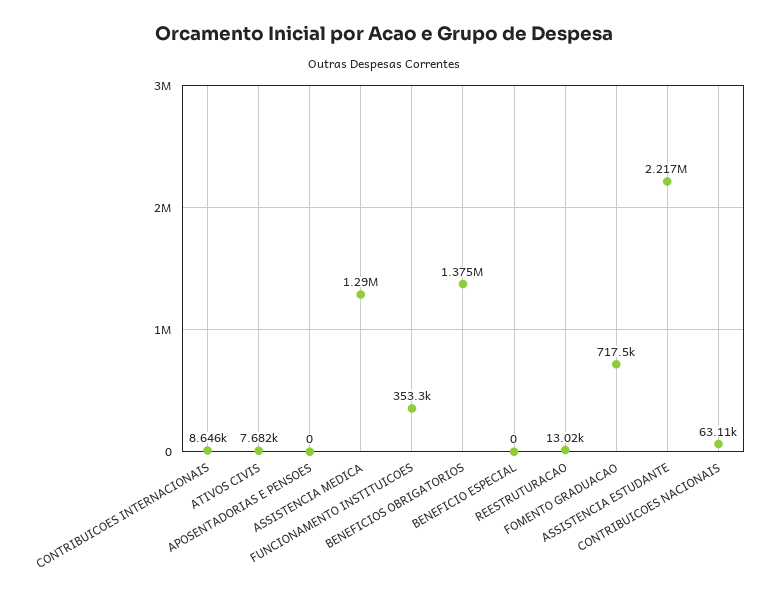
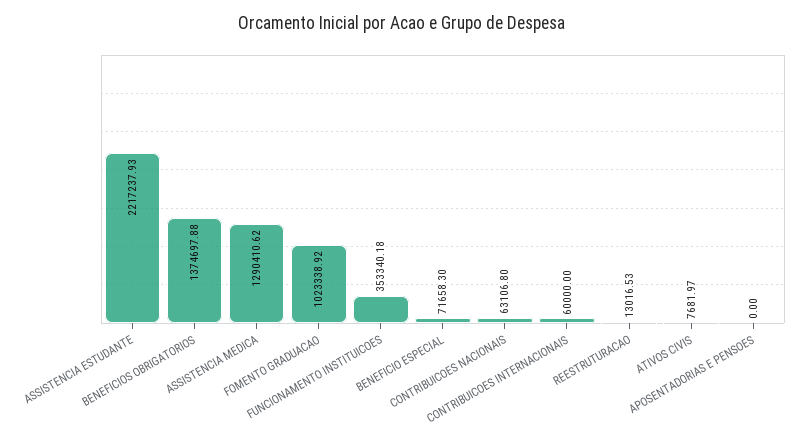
CONTRIBUICOES INTERNACIONAIS: 8646 -> 60000
BENEFICIO ESPECIAL: 0 -> 71658.3
FOMENTO GRADUACAO: 717500 -> 1023338.92

